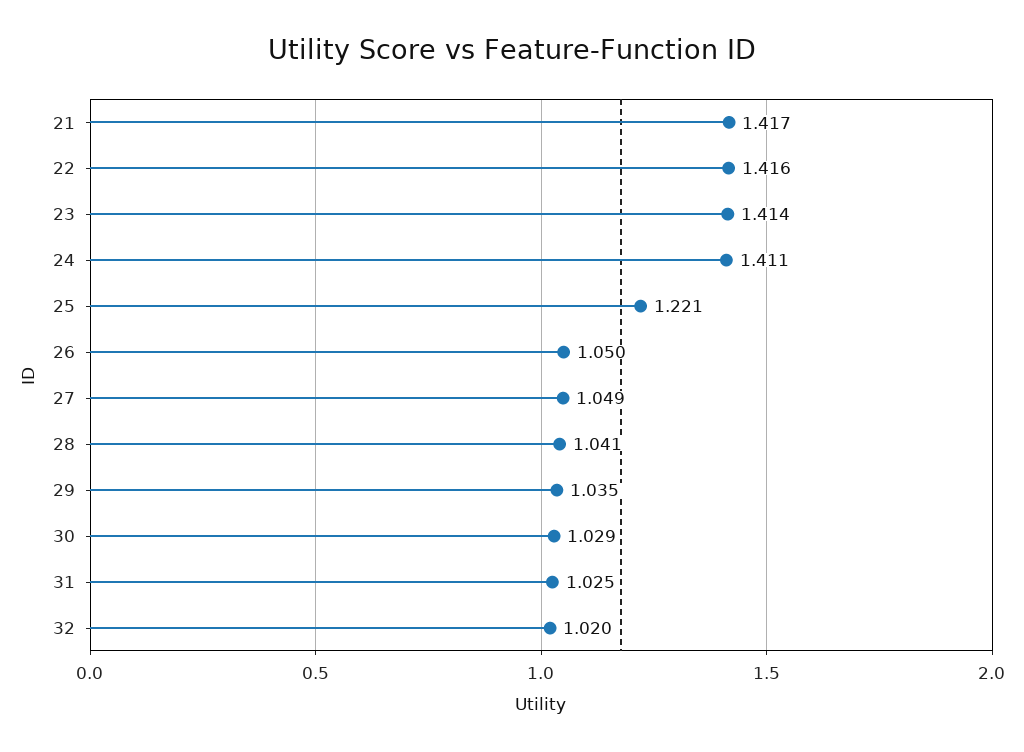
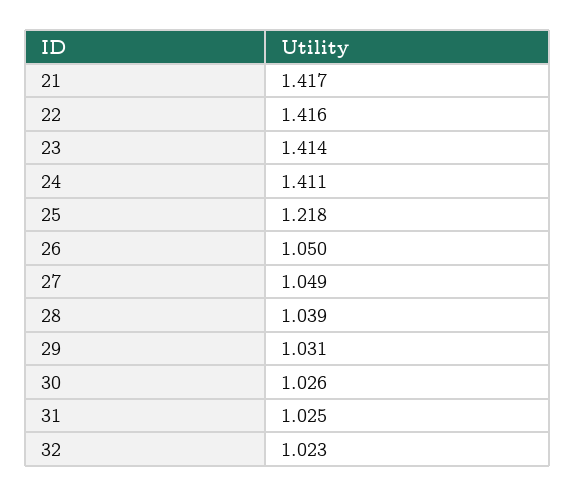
25: 1.221 -> 1.218
28: 1.041 -> 1.039
29: 1.035 -> 1.031
30: 1.029 -> 1.026
32: 1.02 -> 1.023

